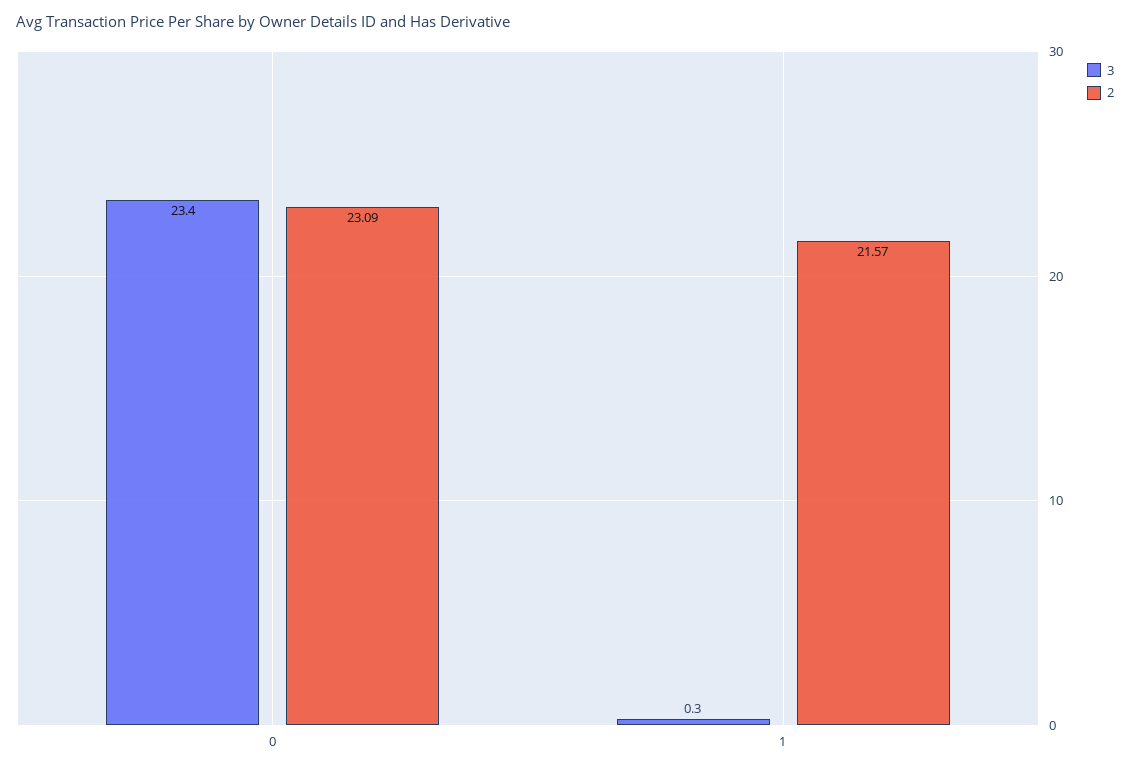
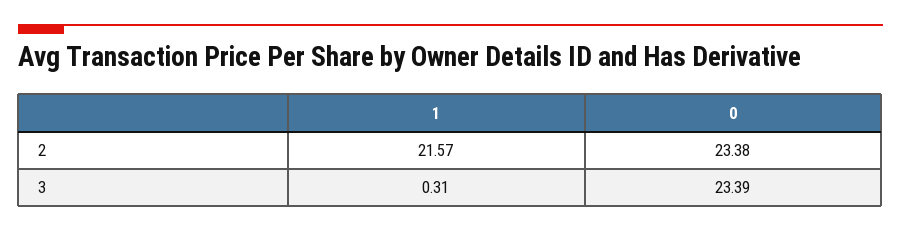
2, 0: 23.09 -> 23.38

